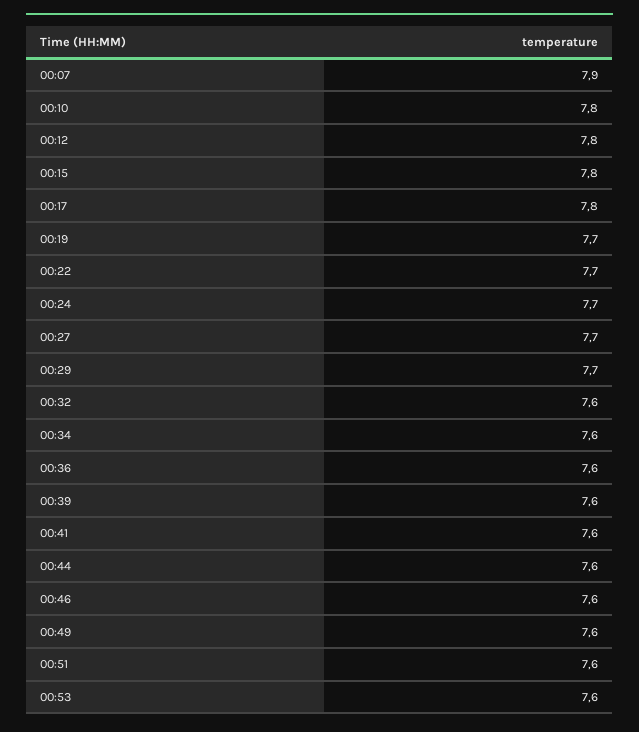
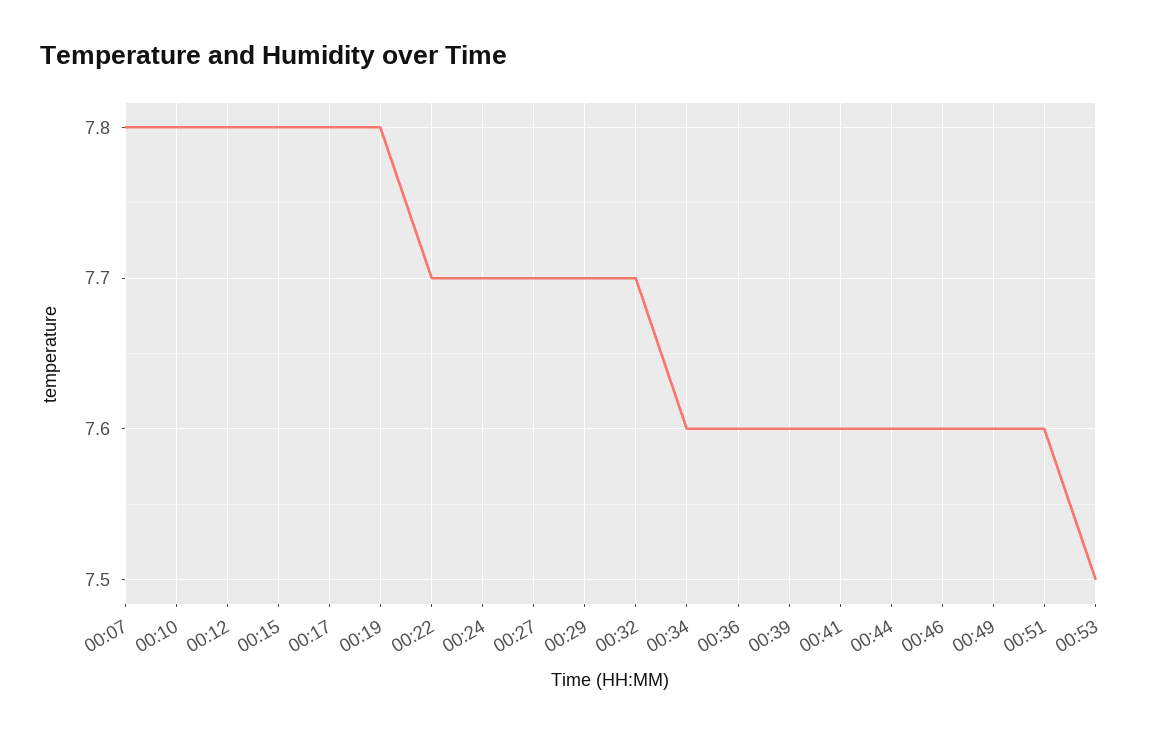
00:07: 7.9 -> 7.8
00:19: 7.7 -> 7.8
00:32: 7.6 -> 7.7
00:53: 7.6 -> 7.5

